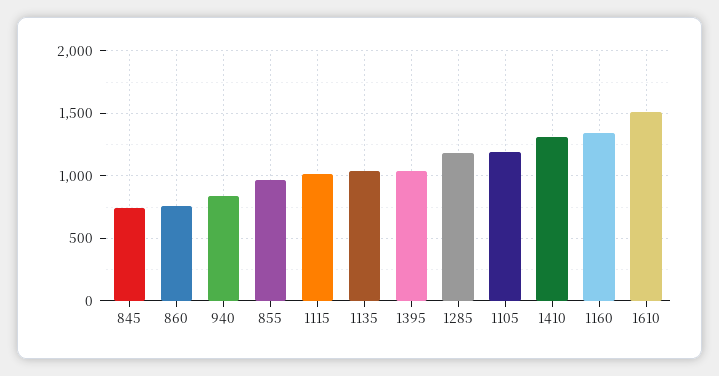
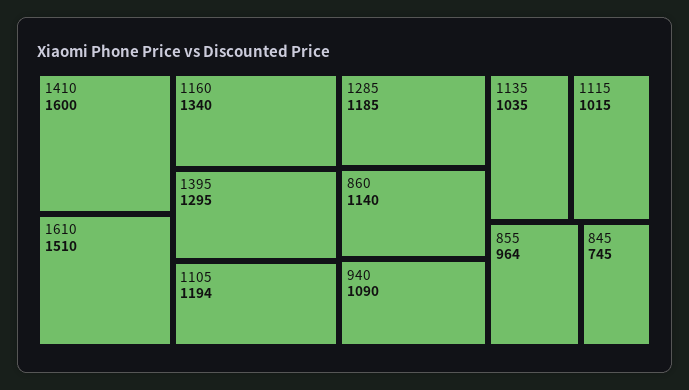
860: 750 -> 1140
940: 850 -> 1090
1395: 1050 -> 1295
1410: 1300 -> 1600

